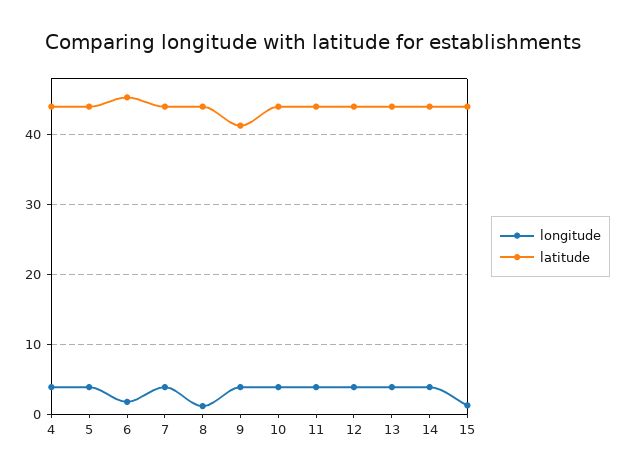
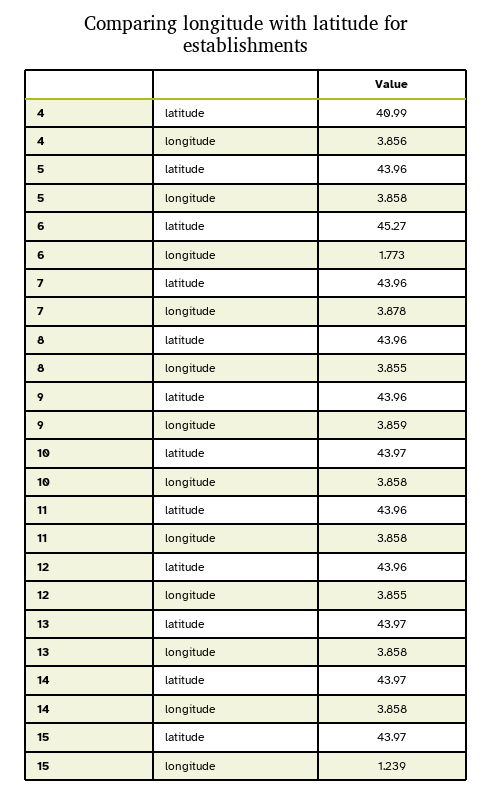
latitude, 4: 44 -> 40.99
longitude, 8: 1 -> 3.855
latitude, 9: 41 -> 43.96

